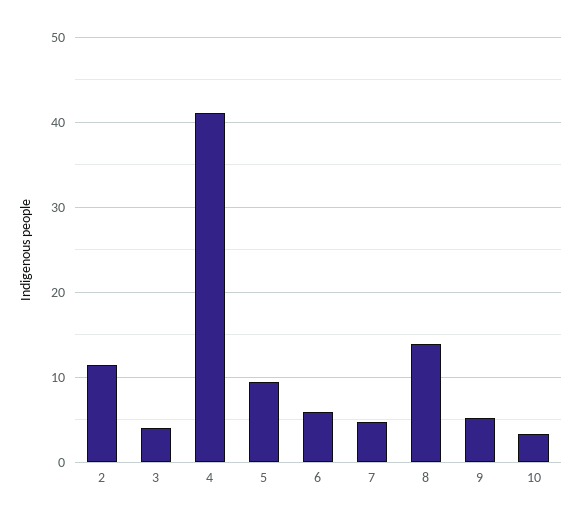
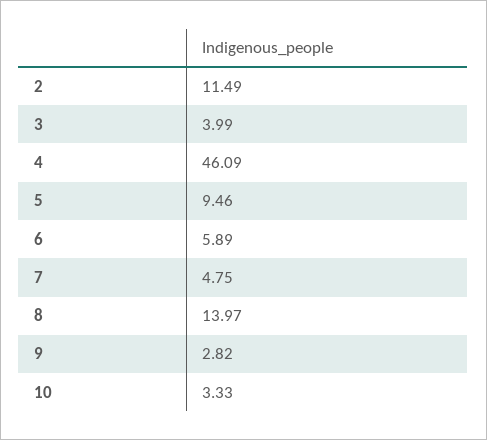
4: 41 -> 46.09
9: 5 -> 2.82

